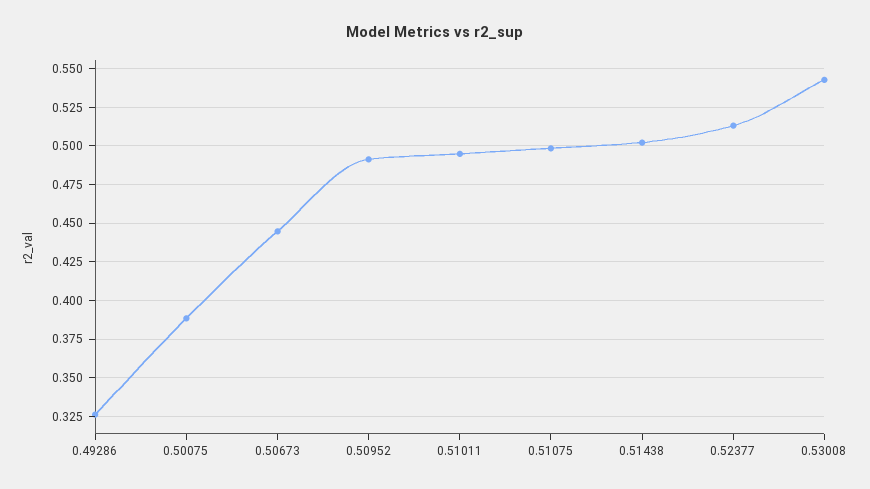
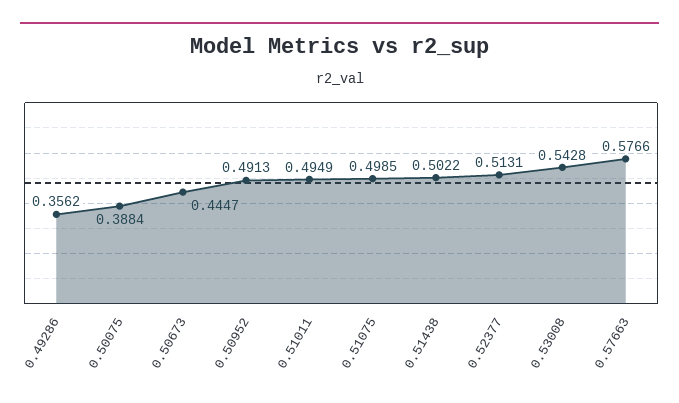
0.49286: 0.325 -> 0.3562
0.57663: none -> 0.5766

